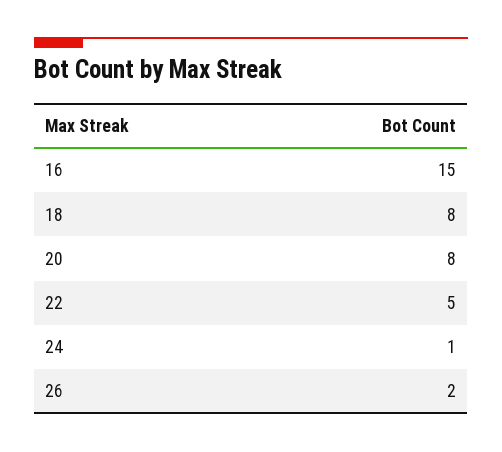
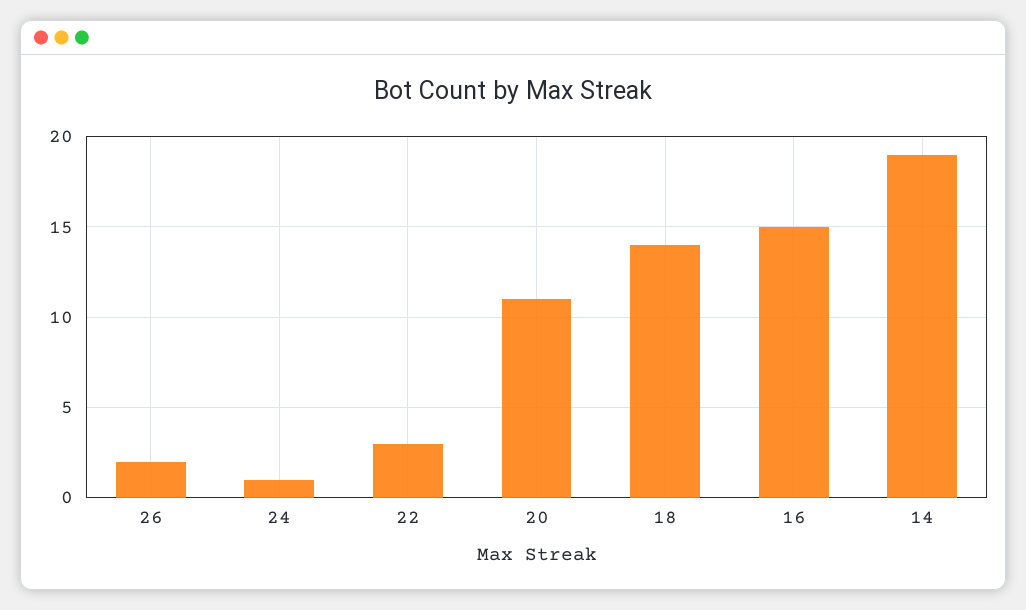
18: 8 -> 14
20: 8 -> 11
22: 5 -> 3
14: none -> 19

